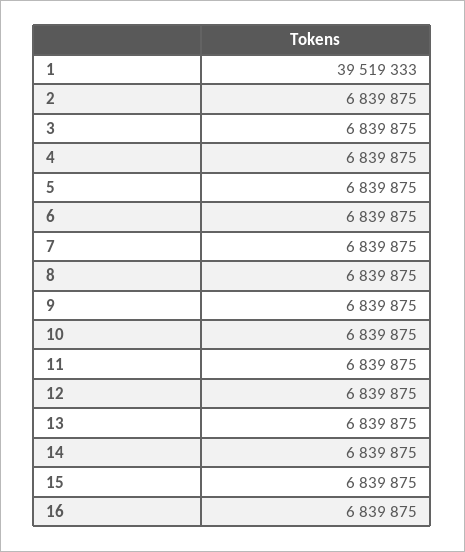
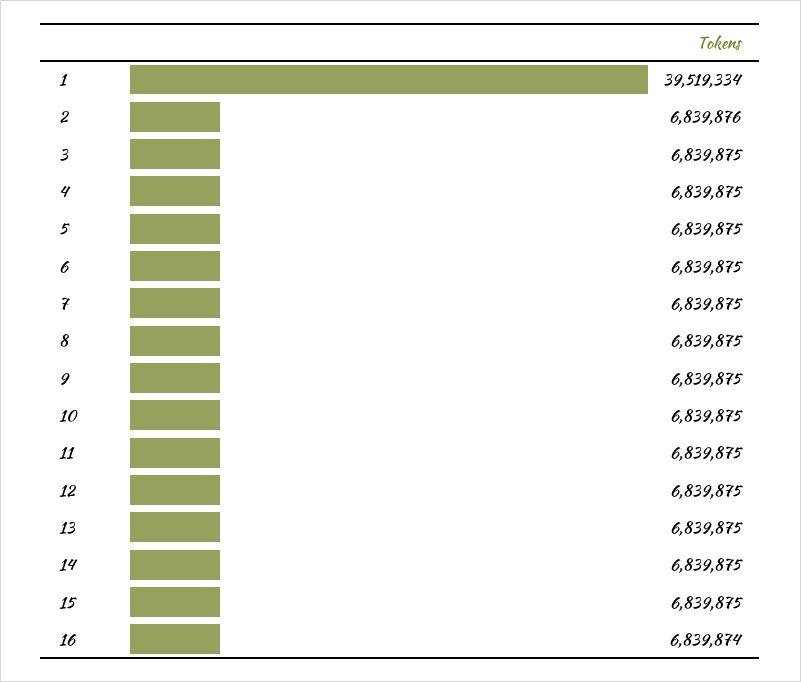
1: 39519333 -> 39519334
2: 6839875 -> 6839876
16: 6839875 -> 6839874

